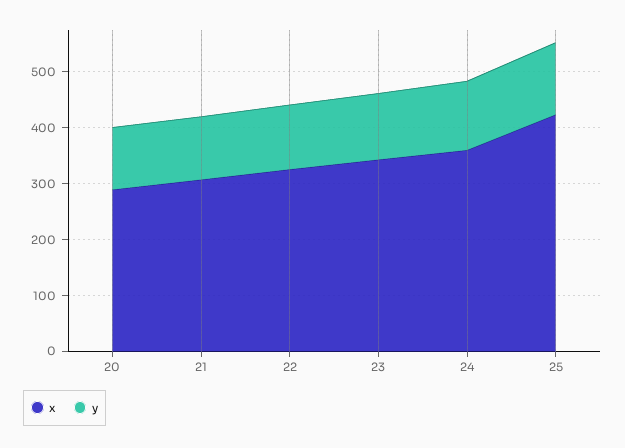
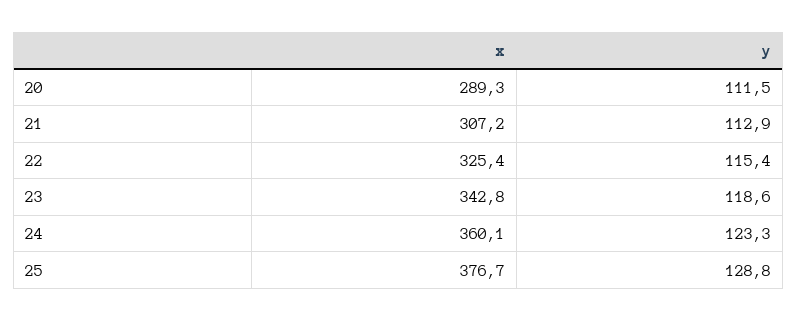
x, 25: 420 -> 376.7

